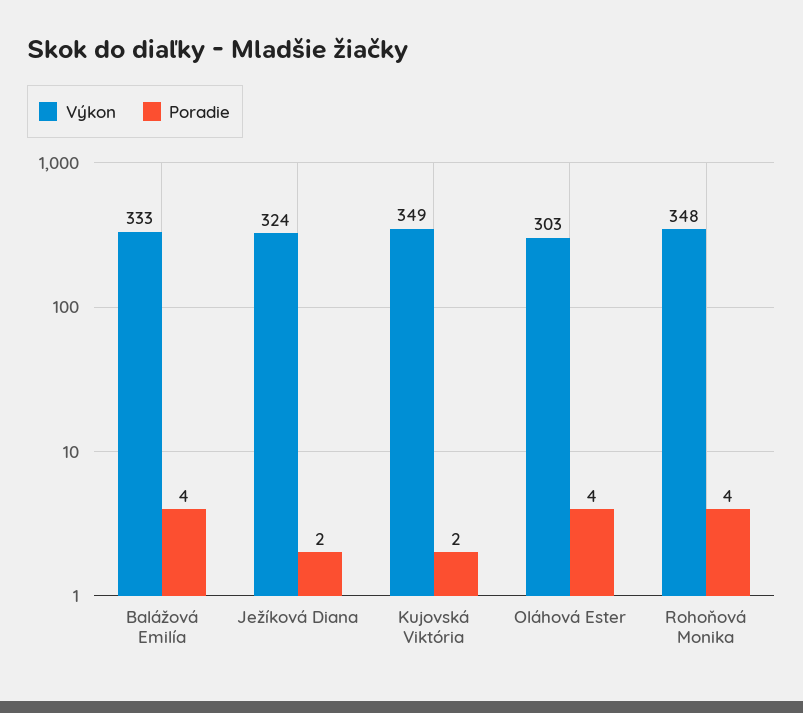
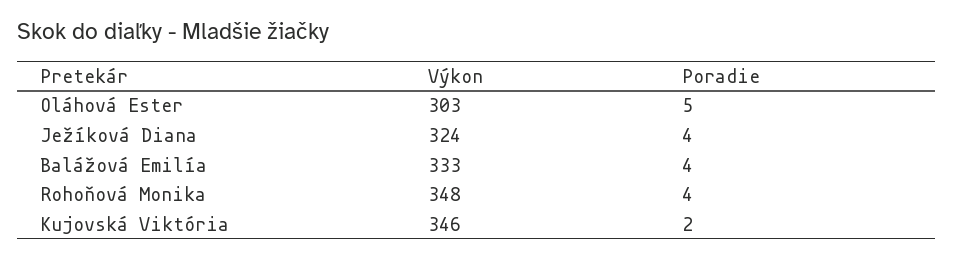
Poradie, Ježíková Diana: 2 -> 4
Výkon, Kujovská Viktória: 349 -> 346
Poradie, Oláhová Ester: 4 -> 5

